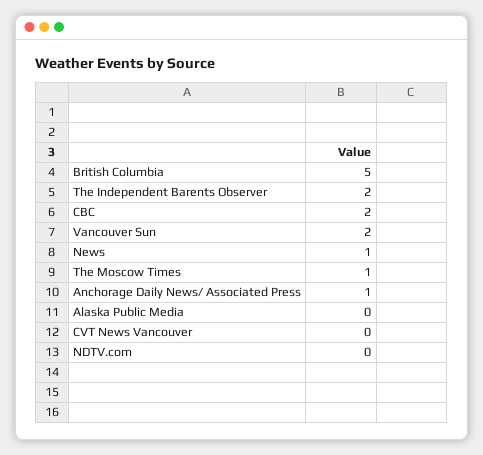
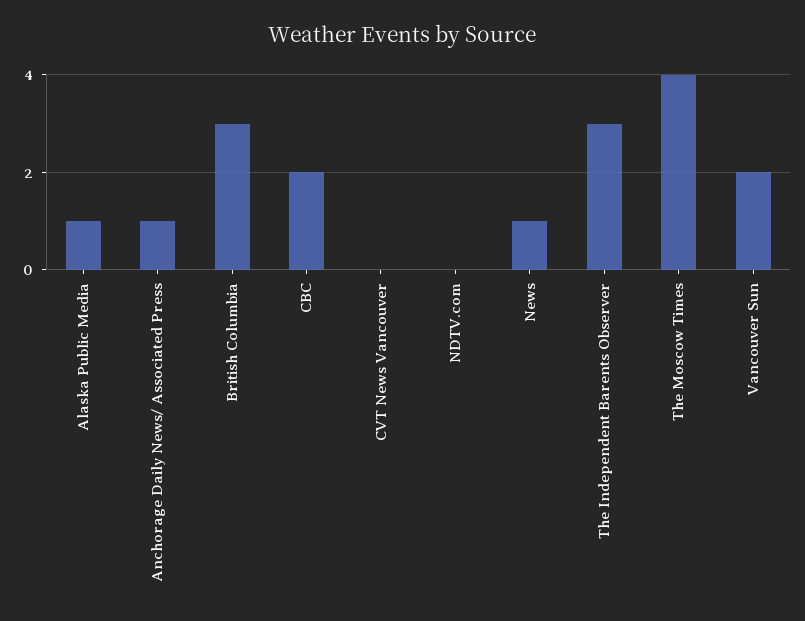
British Columbia: 5 -> 3
The Independent Barents Observer: 2 -> 3
The Moscow Times: 1 -> 4
Alaska Public Media: 0 -> 1

